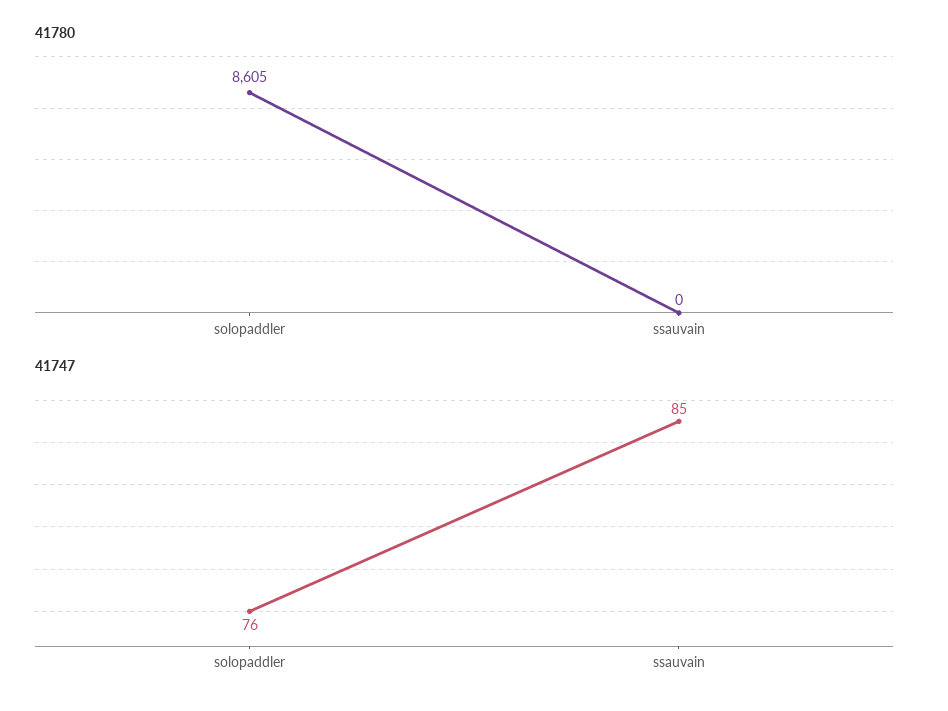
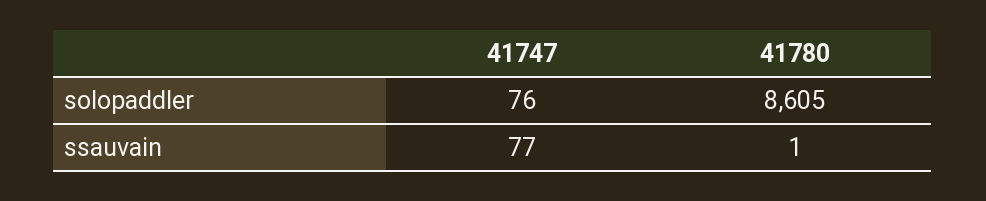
41780, ssauvain: 0 -> 1
41747, ssauvain: 85 -> 77

